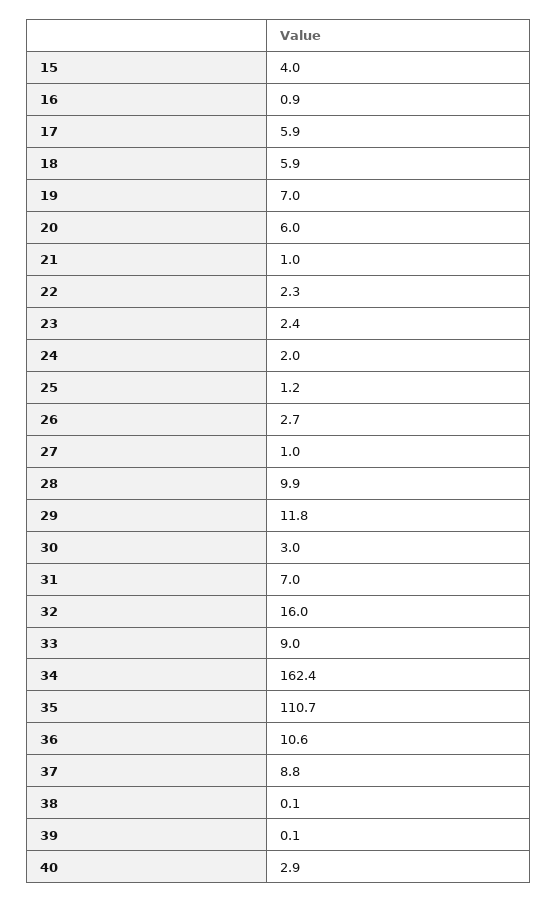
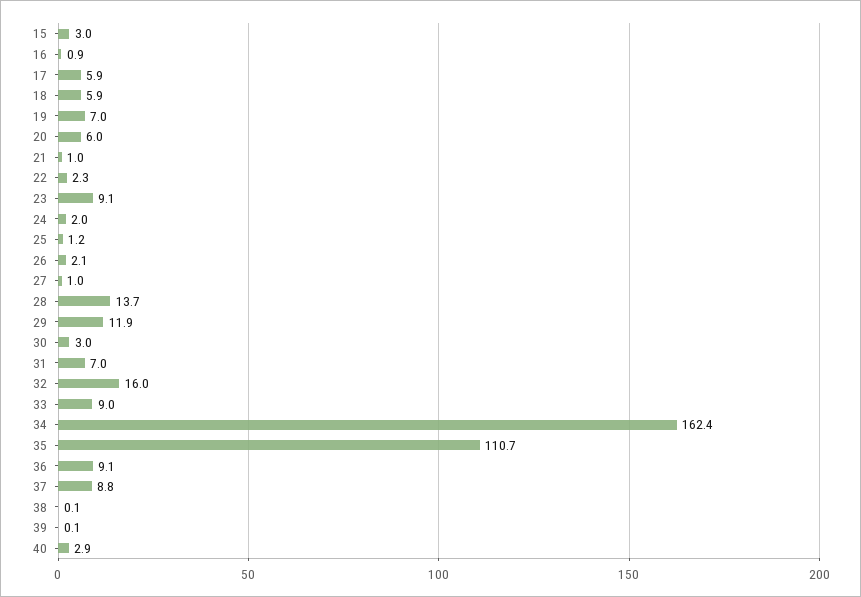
15: 4 -> 3
23: 2.4 -> 9.1
26: 2.7 -> 2.1
28: 9.9 -> 13.7
29: 11.8 -> 11.9
36: 10.6 -> 9.1

